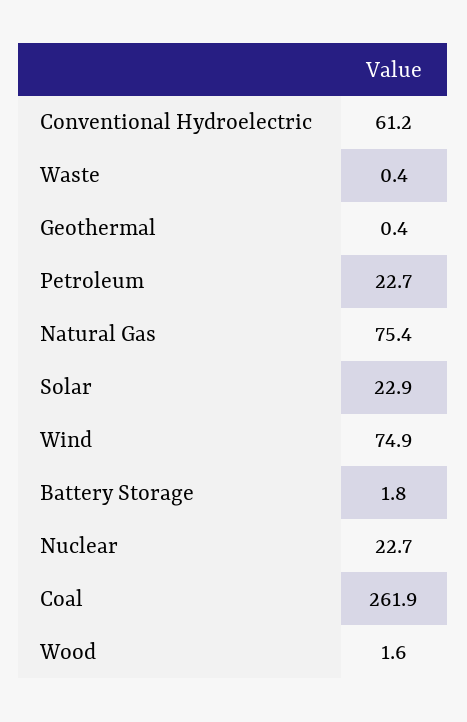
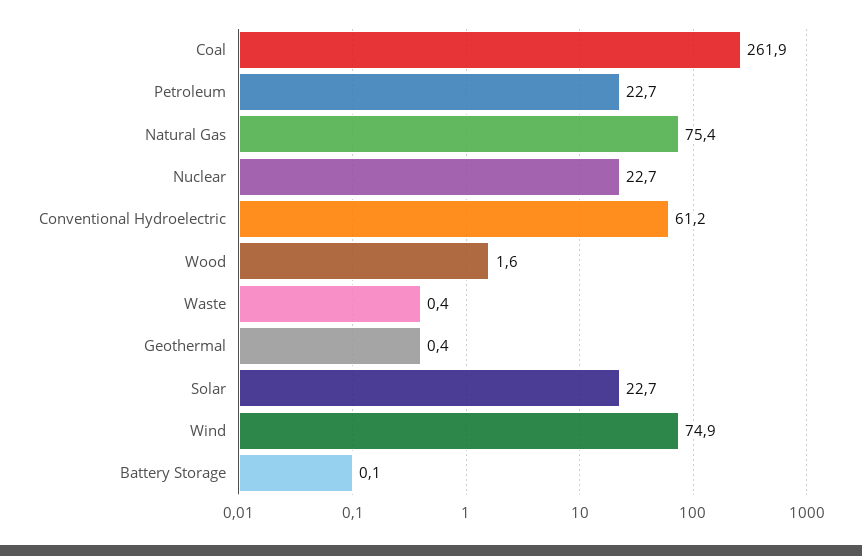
Solar: 22.9 -> 22.7
Battery Storage: 1.8 -> 0.1

